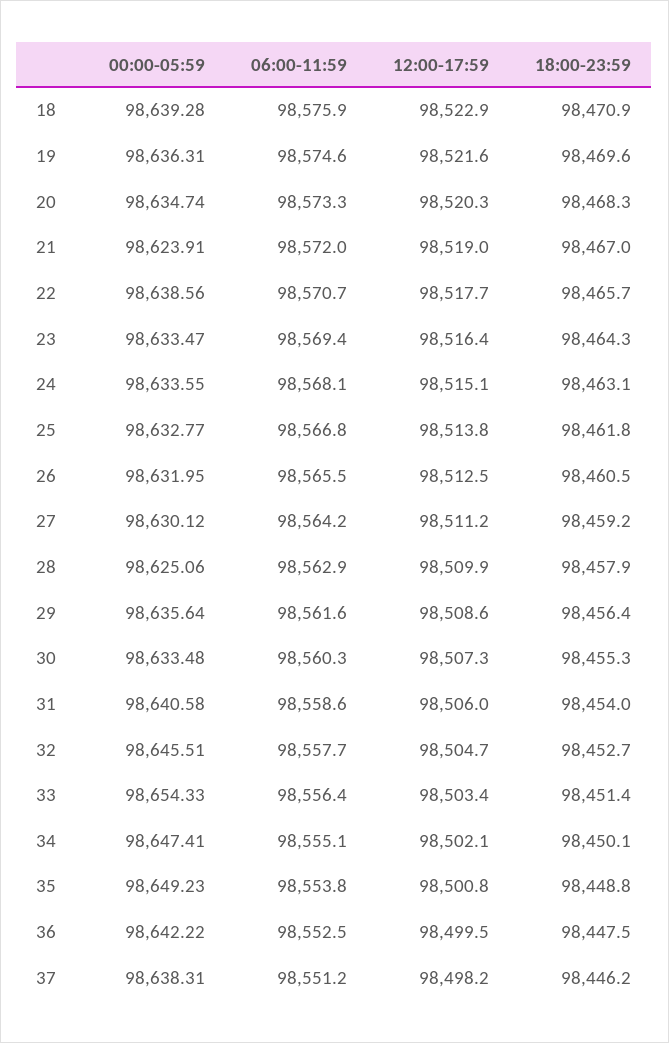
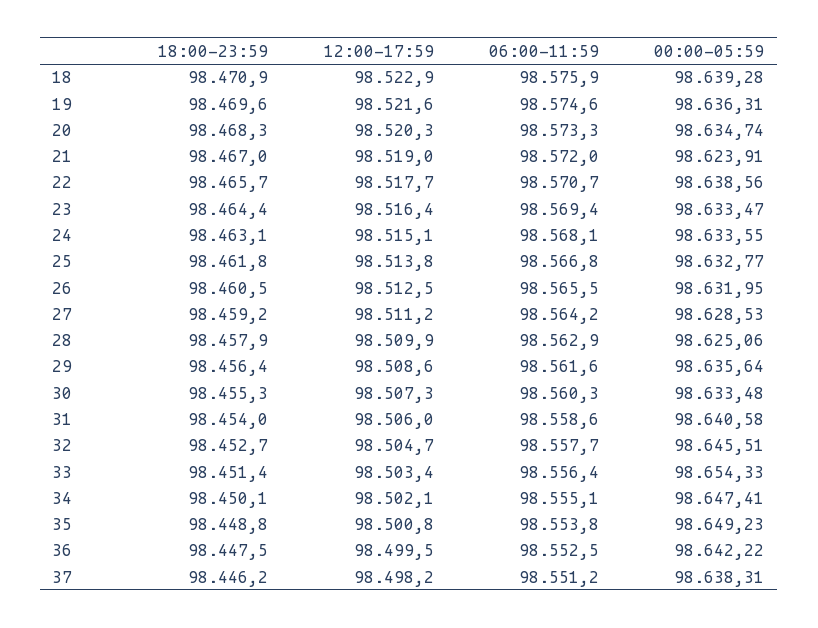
18:00-23:59, 23: 98464.3 -> 98464.4
00:00-05:59, 27: 98630.12 -> 98628.53

